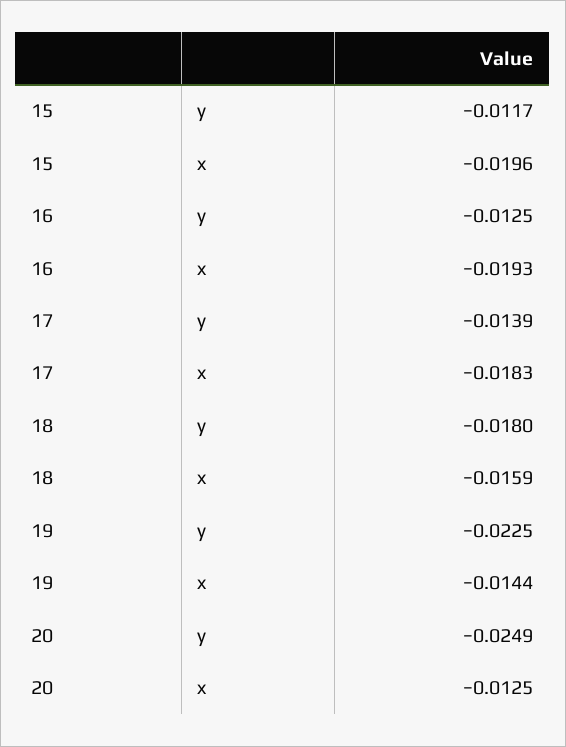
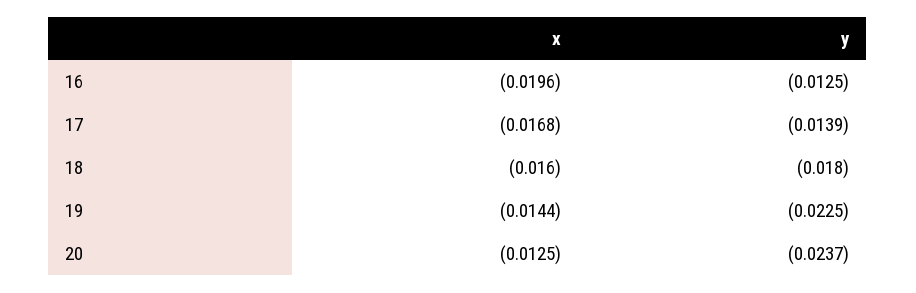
15, y: -0.0117 -> none
15, x: -0.0196 -> none
16, x: -0.0193 -> -0.0196
17, x: -0.0183 -> -0.0168
18, x: -0.0159 -> -0.016
20, y: -0.0249 -> -0.0237

